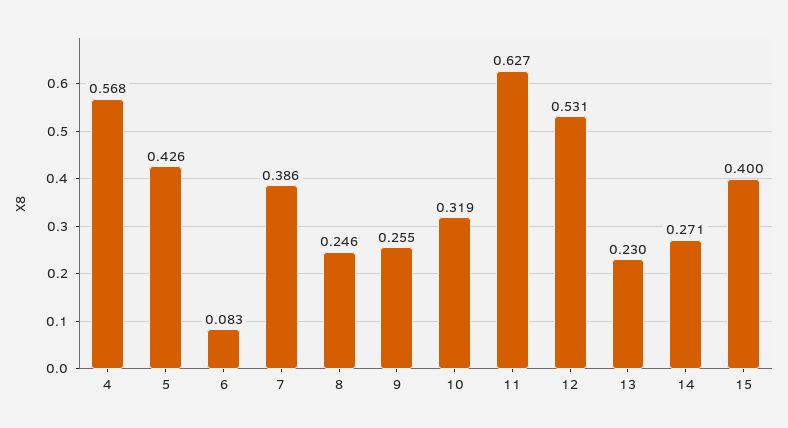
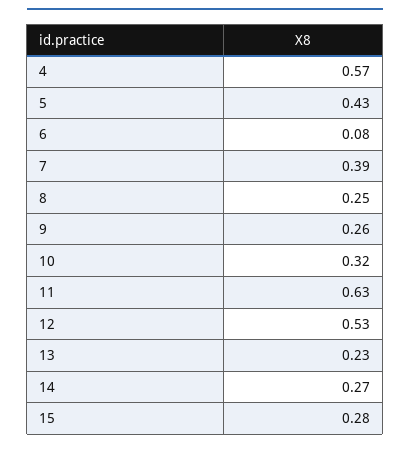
15: 0.4 -> 0.28

